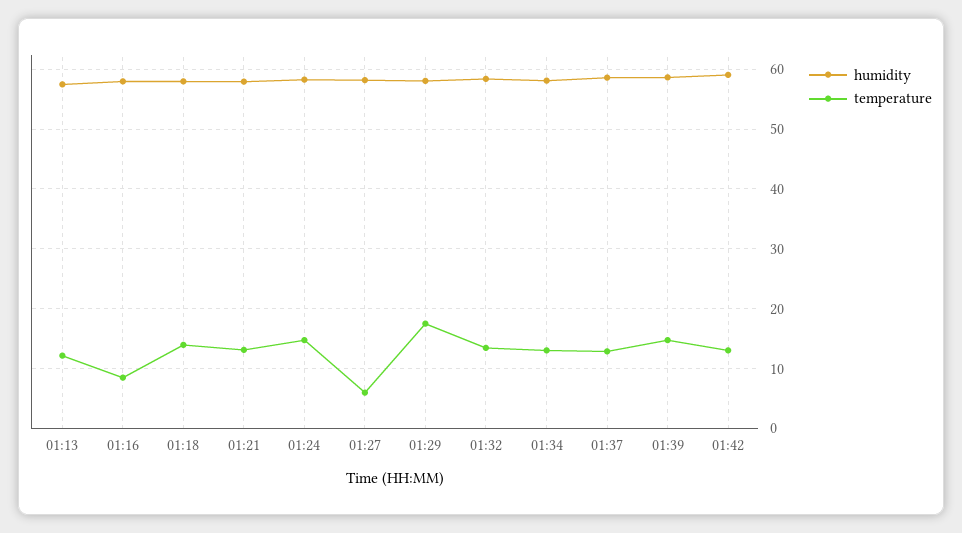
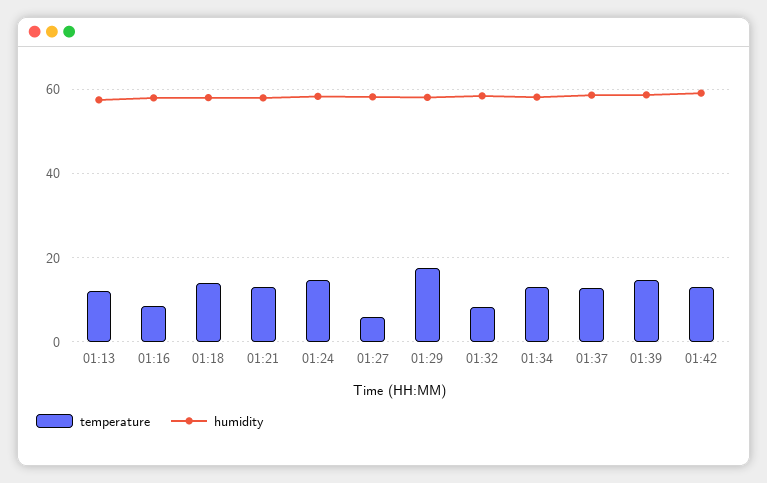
temperature, 01:32: 14 -> 8

